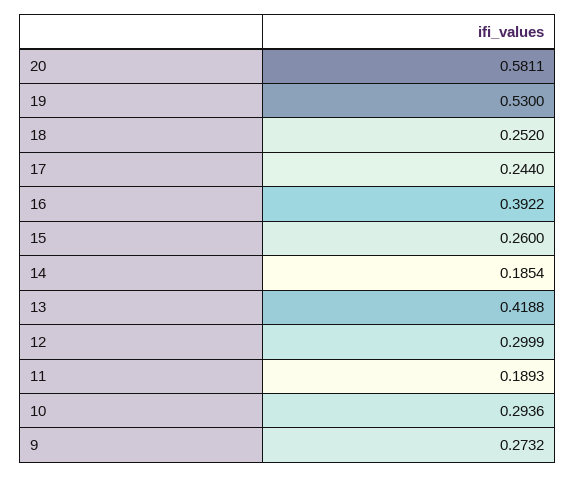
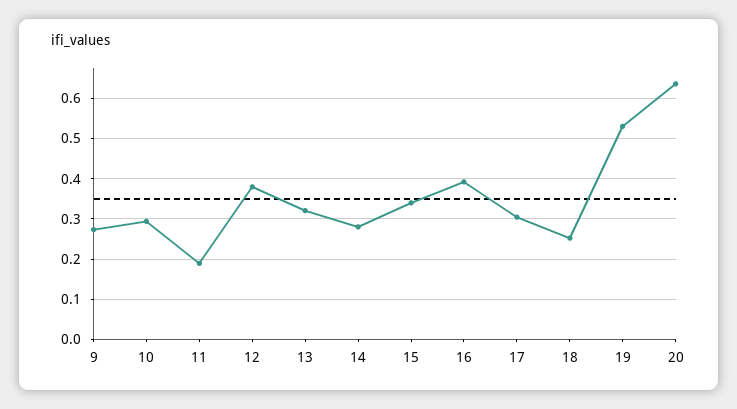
20: 0.5811 -> 0.64
17: 0.244 -> 0.3
15: 0.26 -> 0.34
14: 0.1854 -> 0.28
13: 0.4188 -> 0.32
12: 0.2999 -> 0.38

